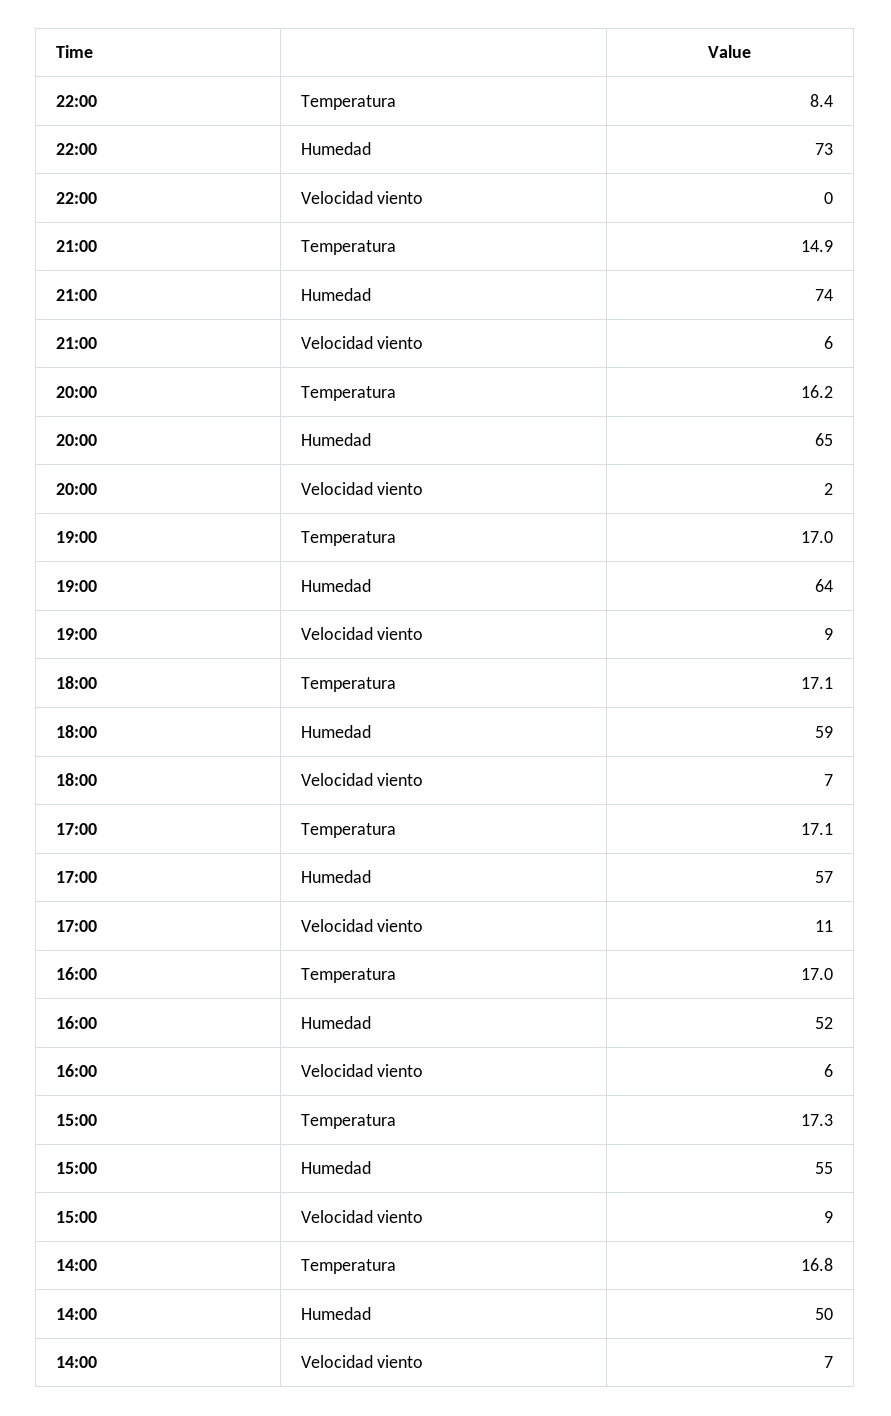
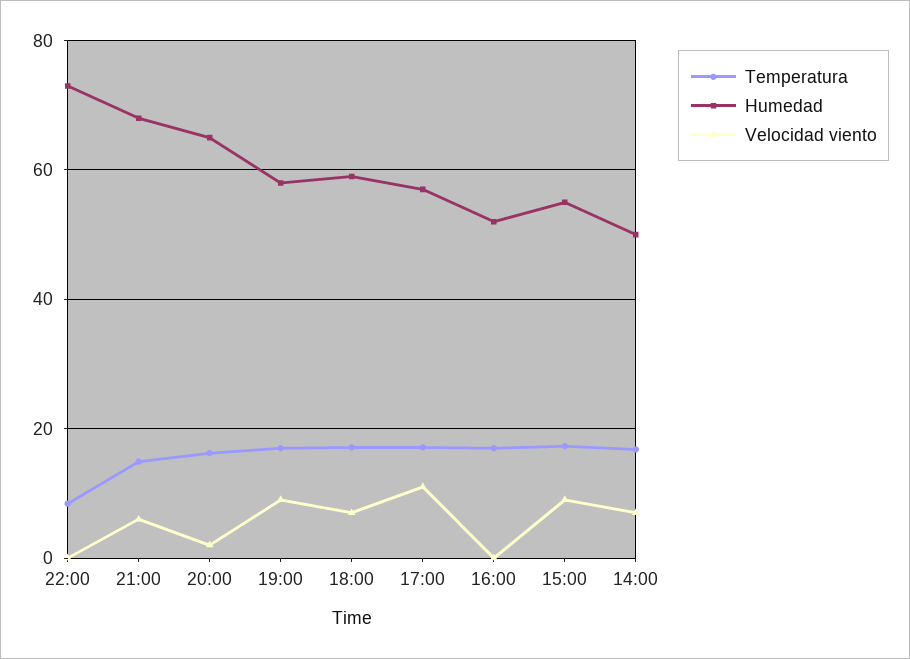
Humedad, 21:00: 74 -> 68
Humedad, 19:00: 64 -> 58
Velocidad viento, 16:00: 6 -> 0

